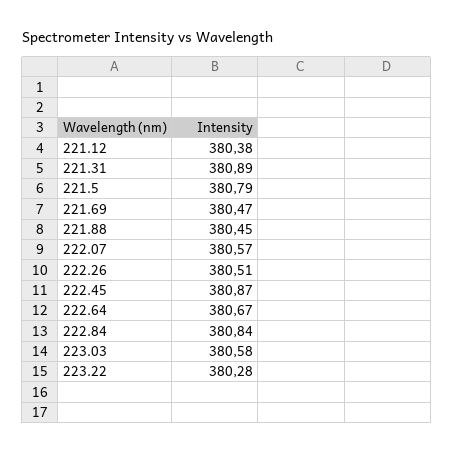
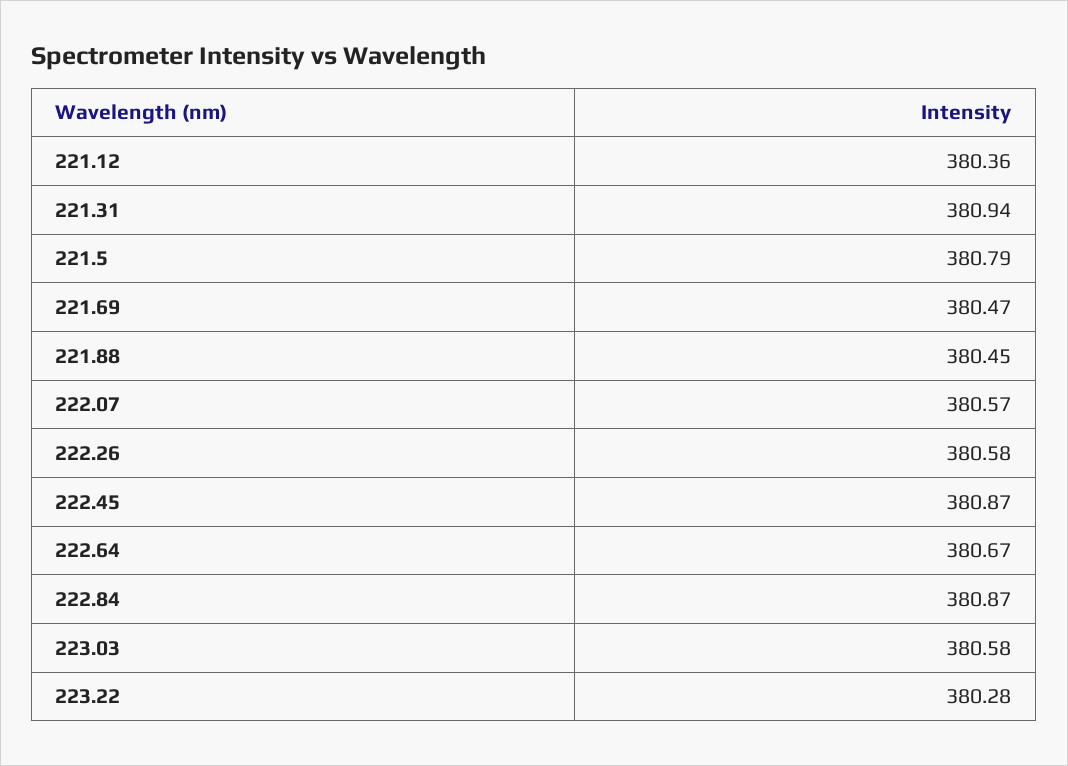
221.12: 380.38 -> 380.36
221.31: 380.89 -> 380.94
222.26: 380.51 -> 380.58
222.84: 380.84 -> 380.87

